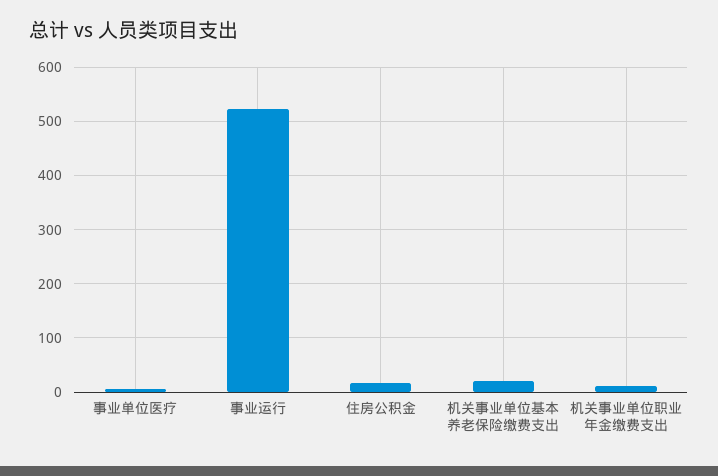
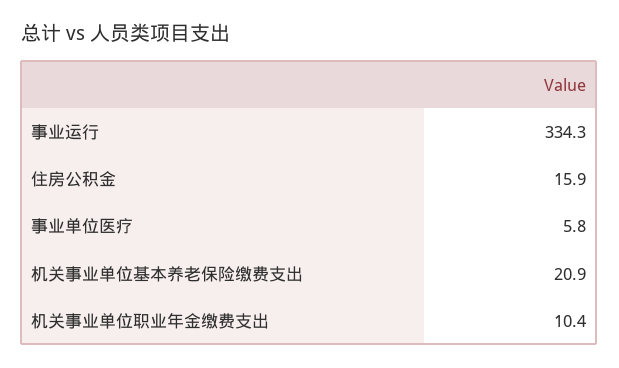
事业运行: 520 -> 334.3

